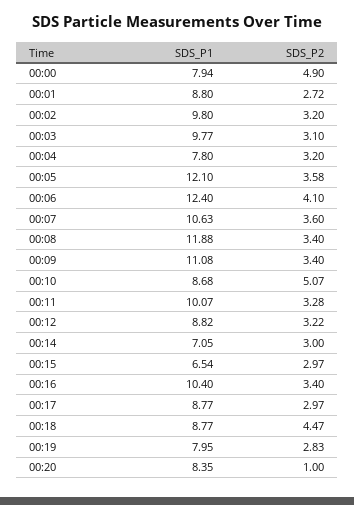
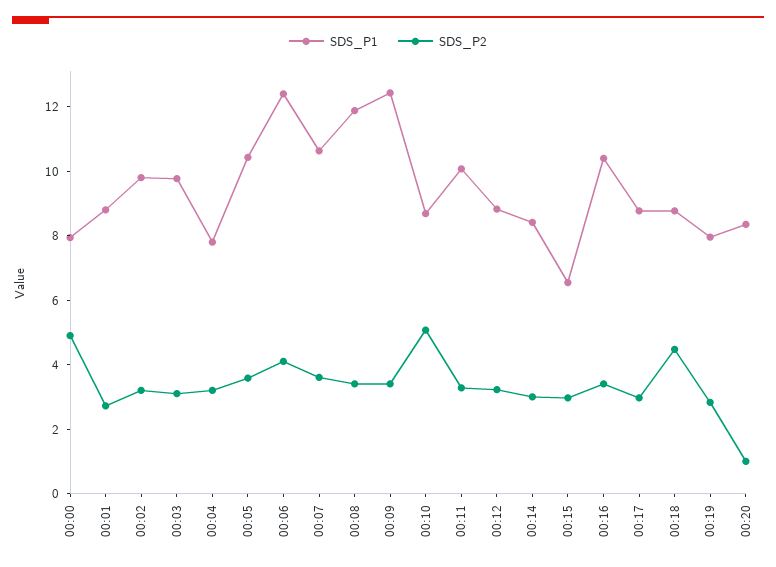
SDS_P1, 00:05: 12.1 -> 10.5
SDS_P1, 00:09: 11.08 -> 12.5
SDS_P1, 00:14: 7.05 -> 8.5

